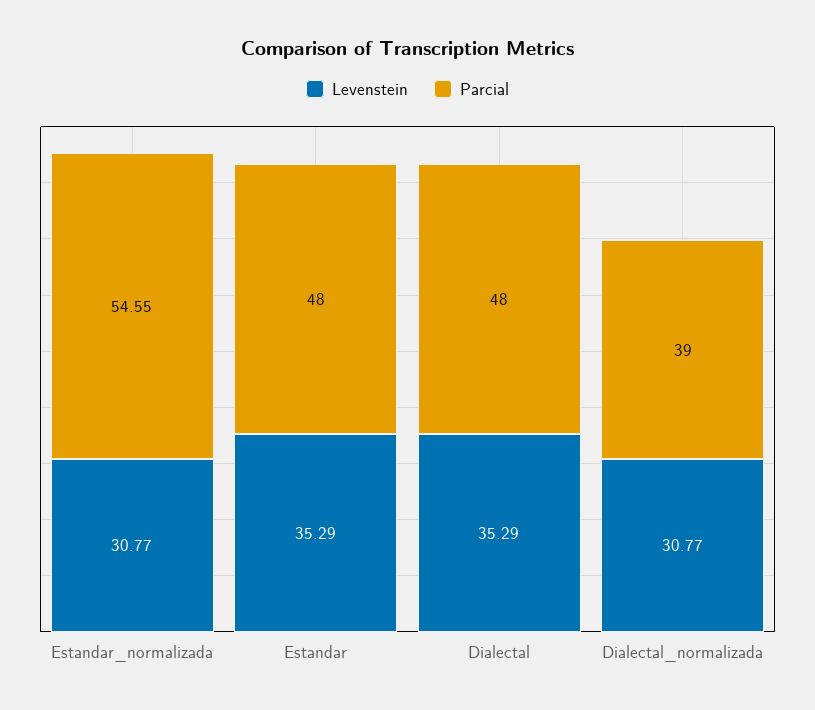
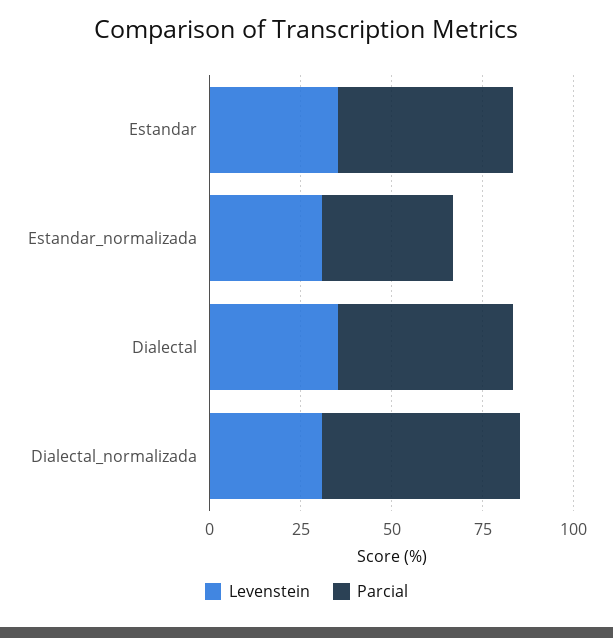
Parcial, Estandar_normalizada: 54.55 -> 35
Parcial, Dialectal_normalizada: 39 -> 55

